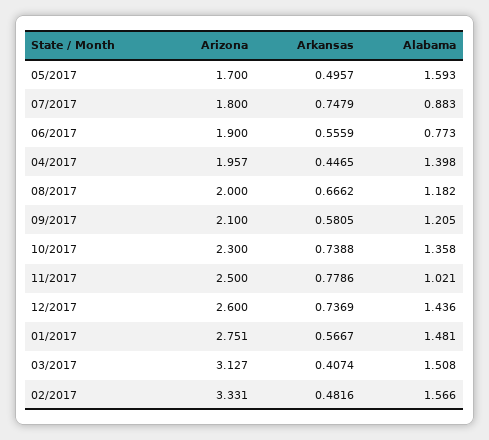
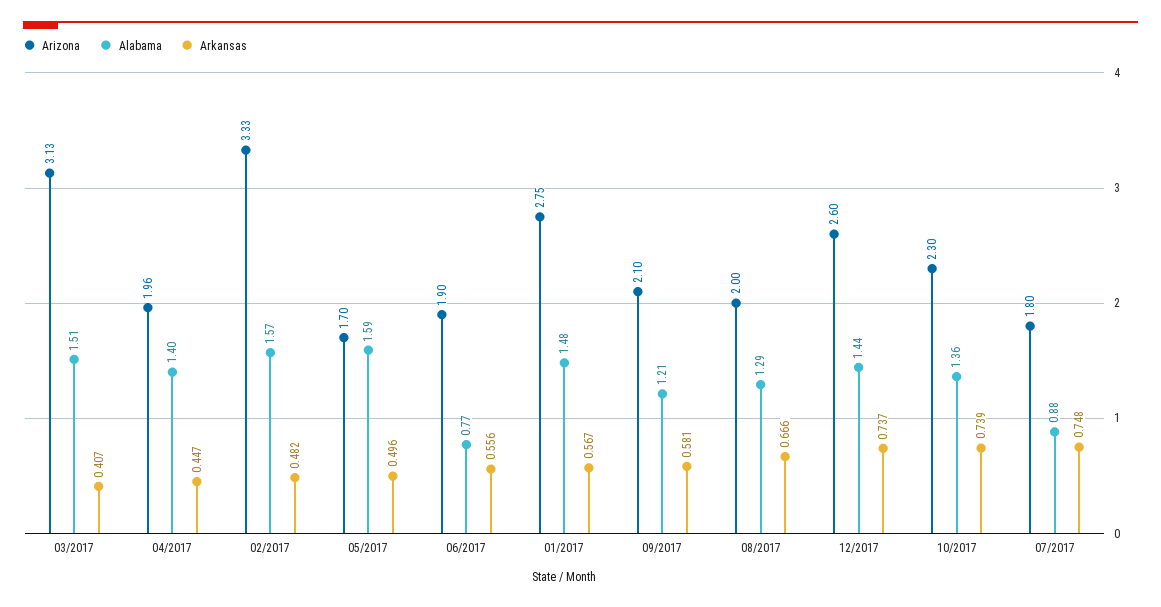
Alabama, 08/2017: 1.182 -> 1.29
Arizona, 11/2017: 2.5 -> none
Arkansas, 11/2017: 0.7786 -> none
Alabama, 11/2017: 1.021 -> none

